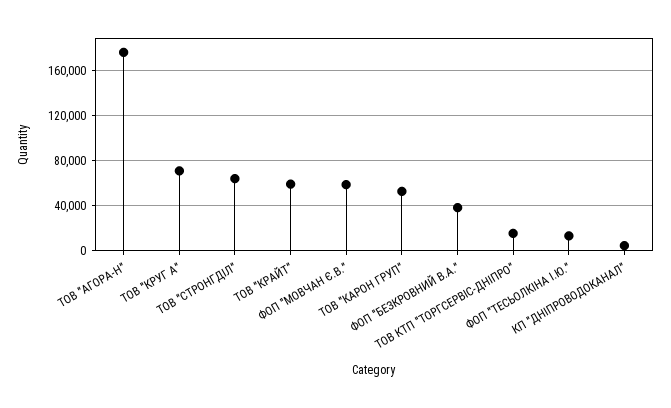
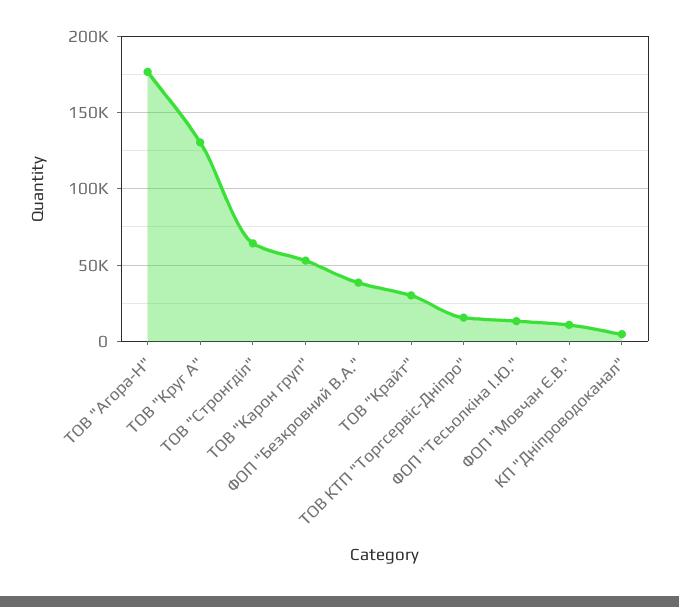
ТОВ "КРУГ А": 70000 -> 130000
ТОВ "КРАЙТ": 60000 -> 30000
ФОП "МОВЧАН Є.В.": 60000 -> 10000

